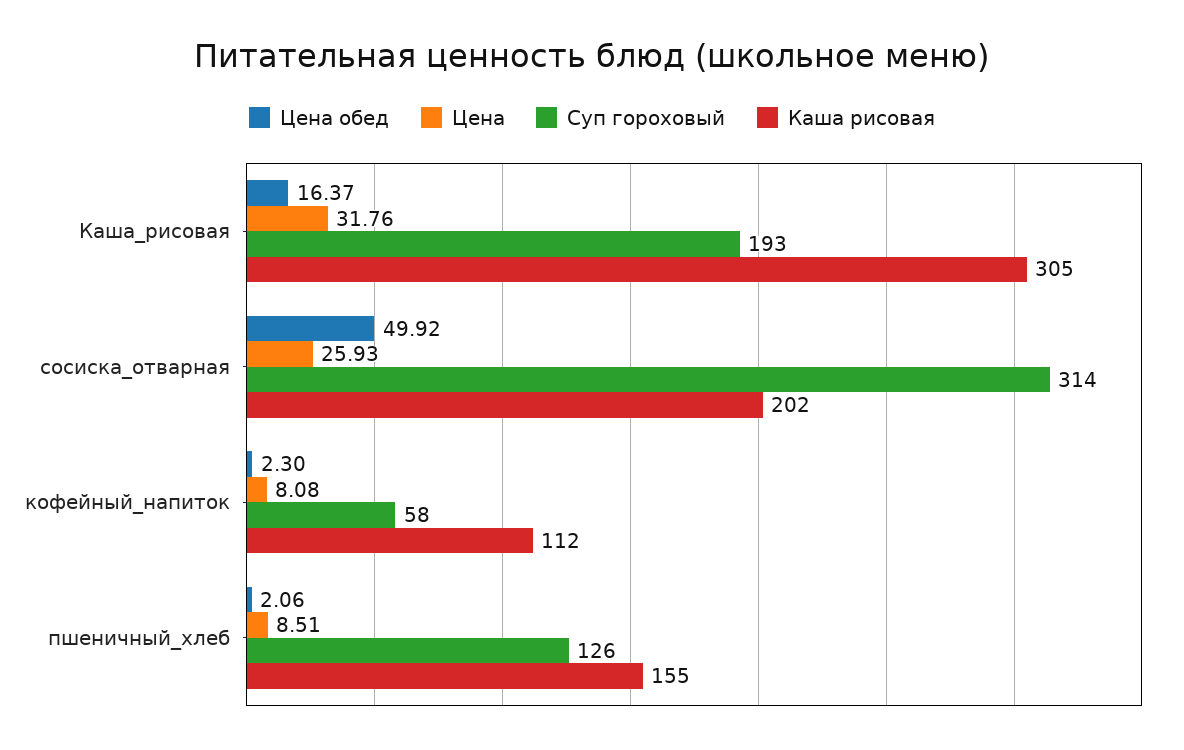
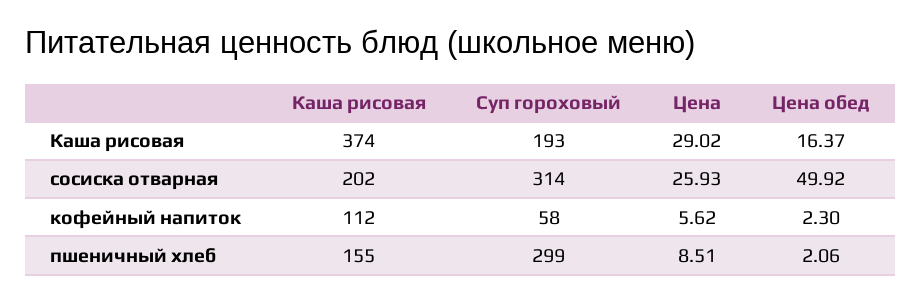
Цена, Каша_рисовая: 31.76 -> 29.02
Каша рисовая, Каша_рисовая: 305 -> 374
Цена, кофейный_напиток: 8.08 -> 5.62
Суп гороховый, пшеничный_хлеб: 126 -> 299

